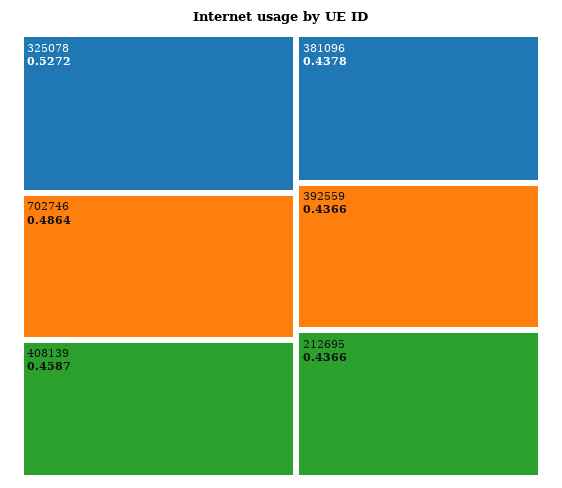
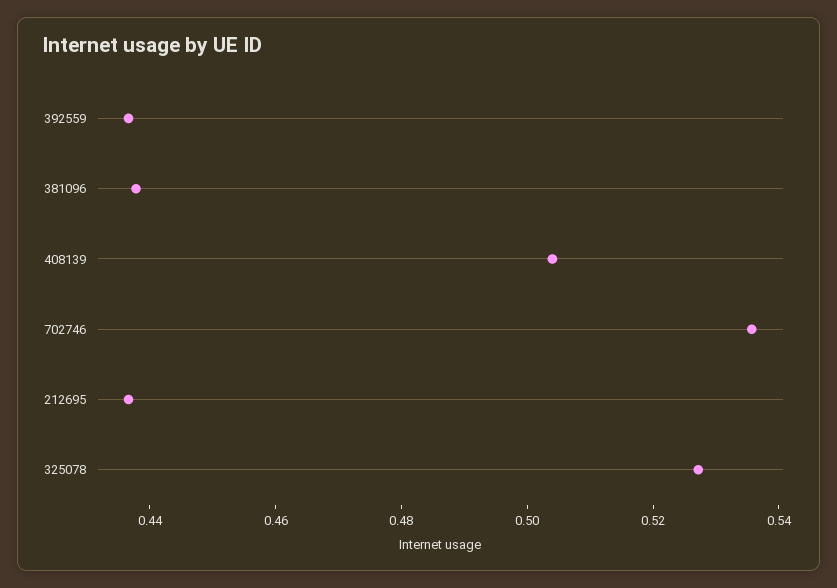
702746: 0.4864 -> 0.535
408139: 0.4587 -> 0.505

